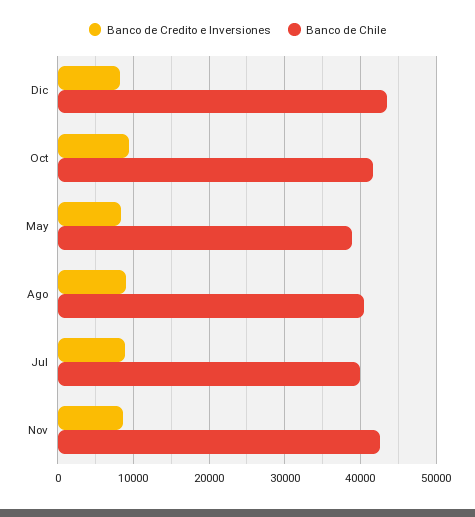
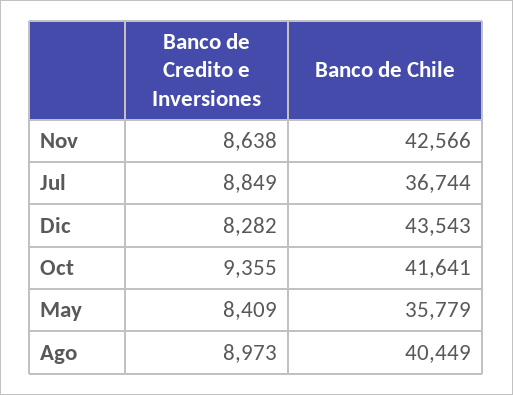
Banco de Chile, May: 39000 -> 35779
Banco de Chile, Jul: 40000 -> 36744

